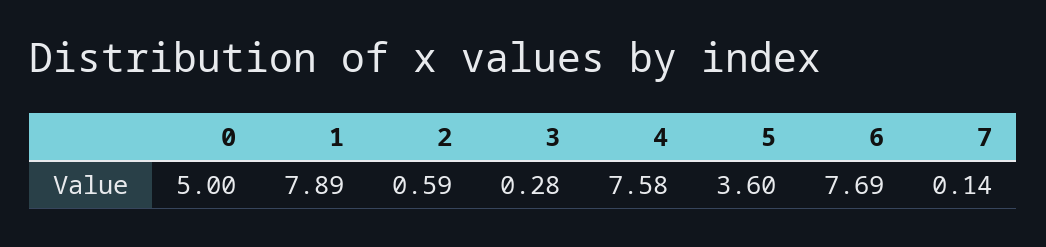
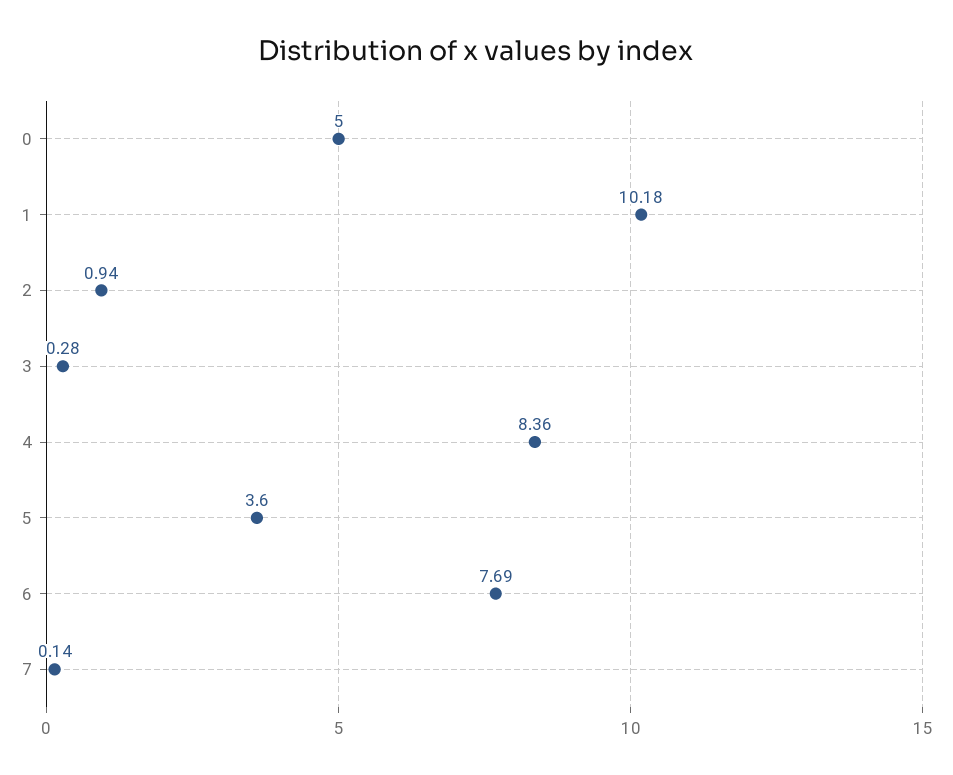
1: 7.89 -> 10.18
2: 0.59 -> 0.94
4: 7.58 -> 8.36

